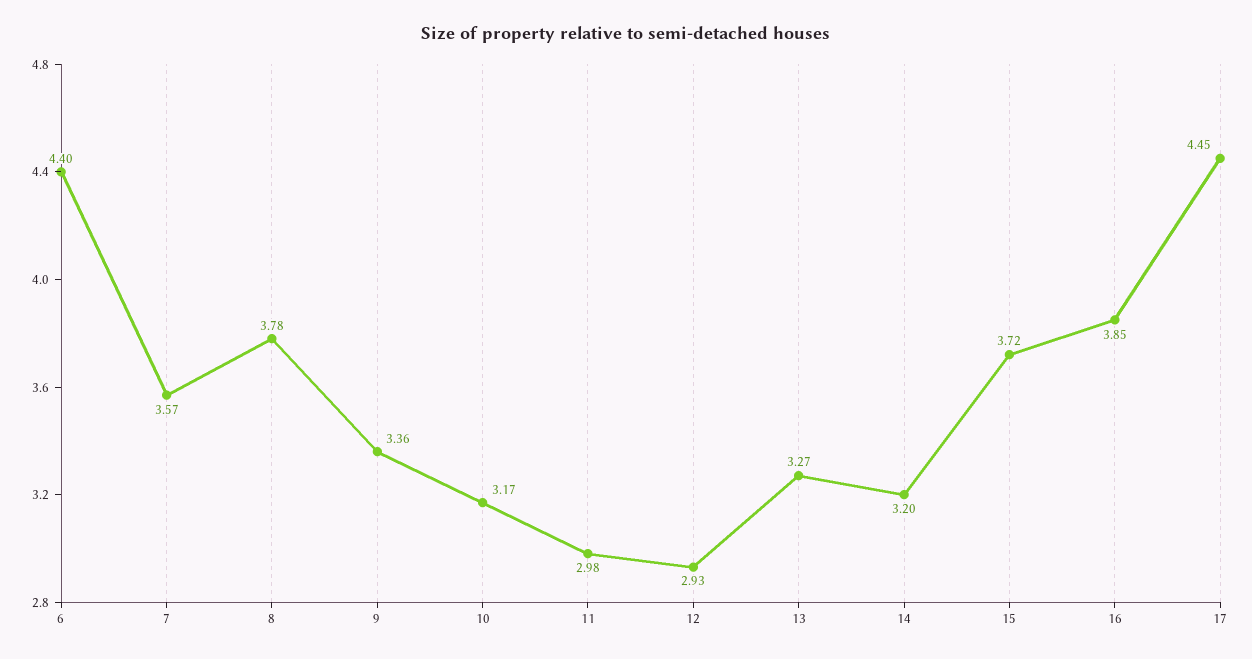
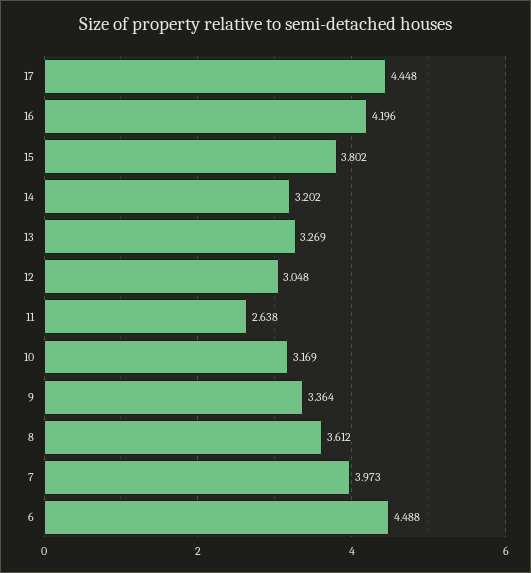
6: 4.4 -> 4.488
7: 3.57 -> 3.973
8: 3.78 -> 3.612
11: 2.98 -> 2.638
12: 2.93 -> 3.048
15: 3.72 -> 3.802
16: 3.85 -> 4.196

